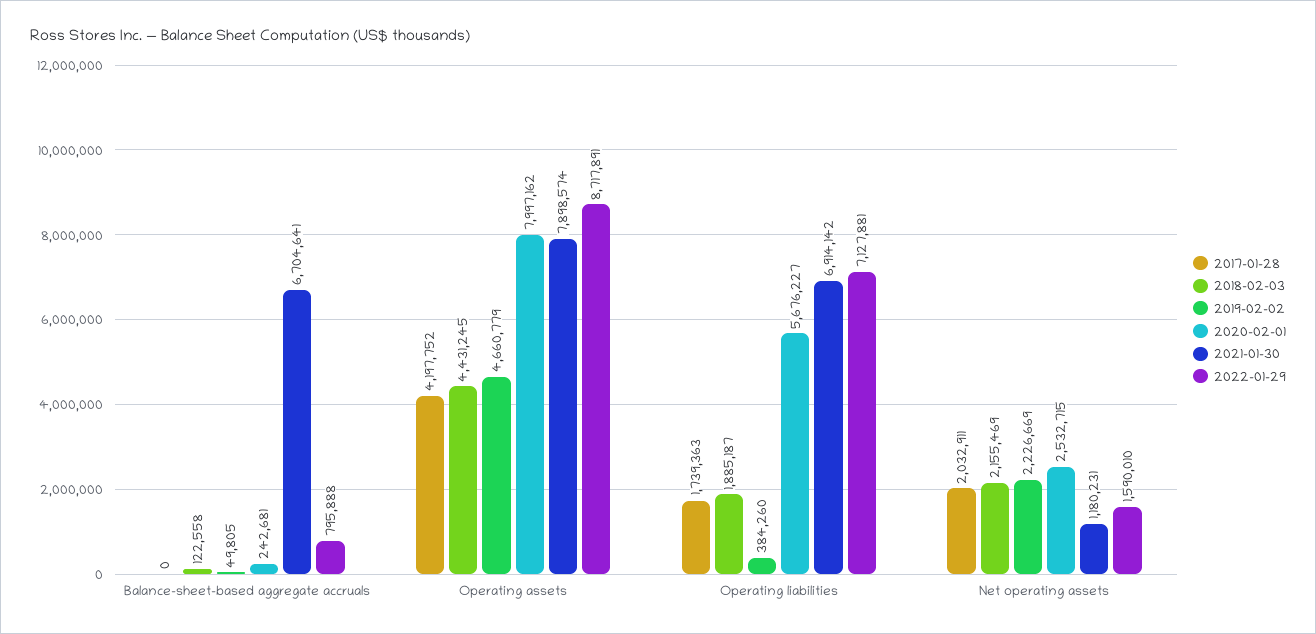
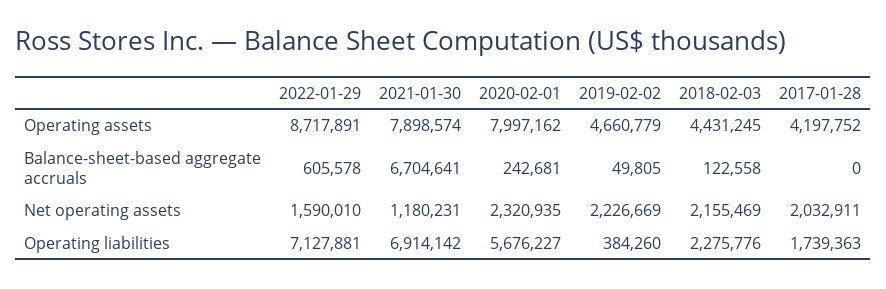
2022-01-29, Balance-sheet-based aggregate accruals: 795888 -> 605578
2018-02-03, Operating liabilities: 1885187 -> 2275776
2020-02-01, Net operating assets: 2532715 -> 2320935

